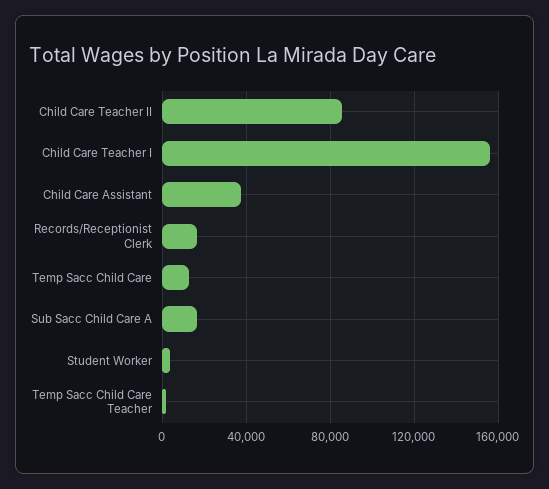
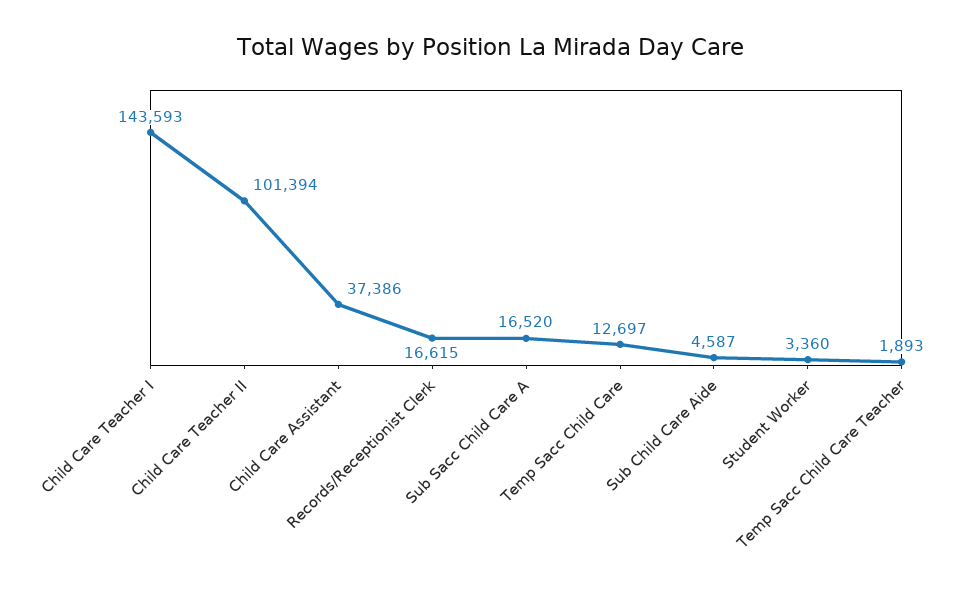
Child Care Teacher II: 85000 -> 101394
Child Care Teacher I: 155000 -> 143593
Sub Child Care Aide: none -> 4587

